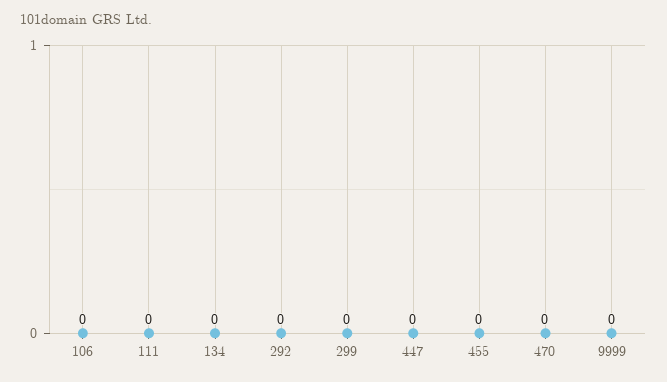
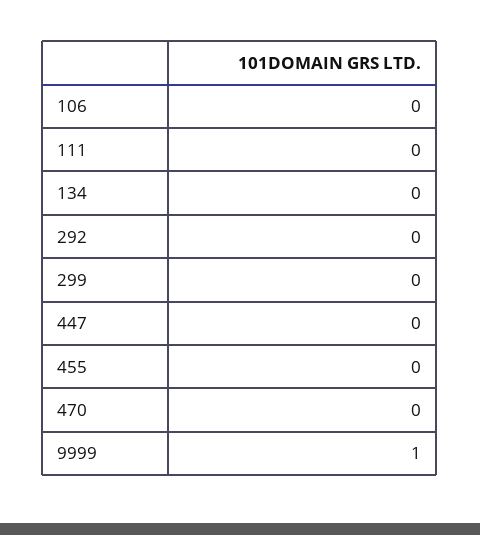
9999: 0 -> 1

